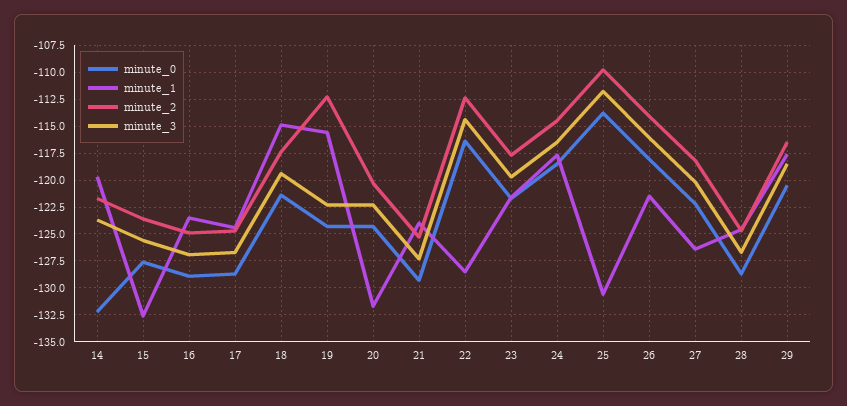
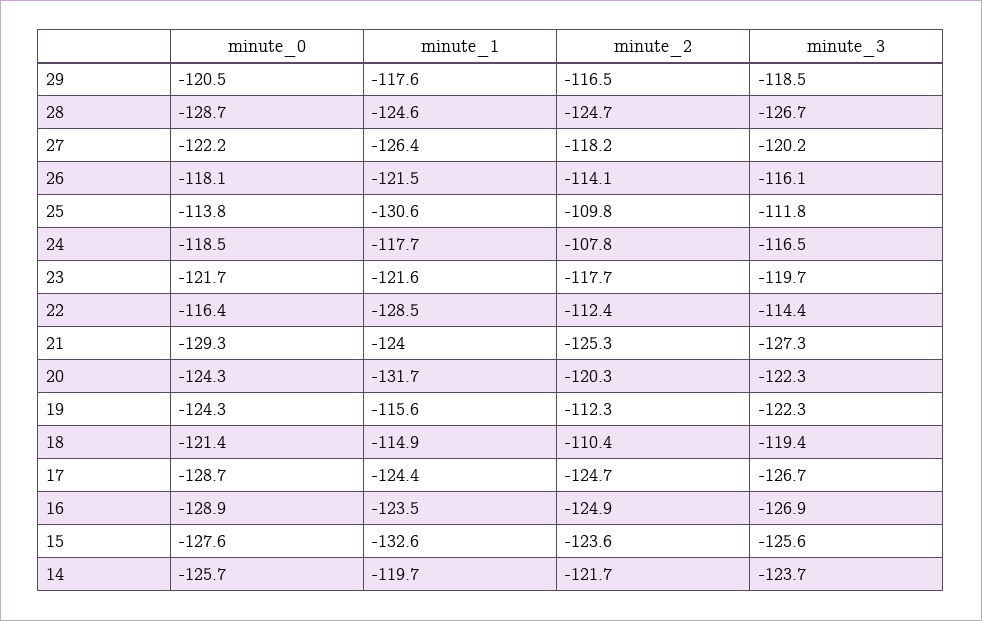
minute_0, 14: -132.5 -> -125.7
minute_2, 18: -117.5 -> -110.4
minute_2, 24: -115 -> -107.8

